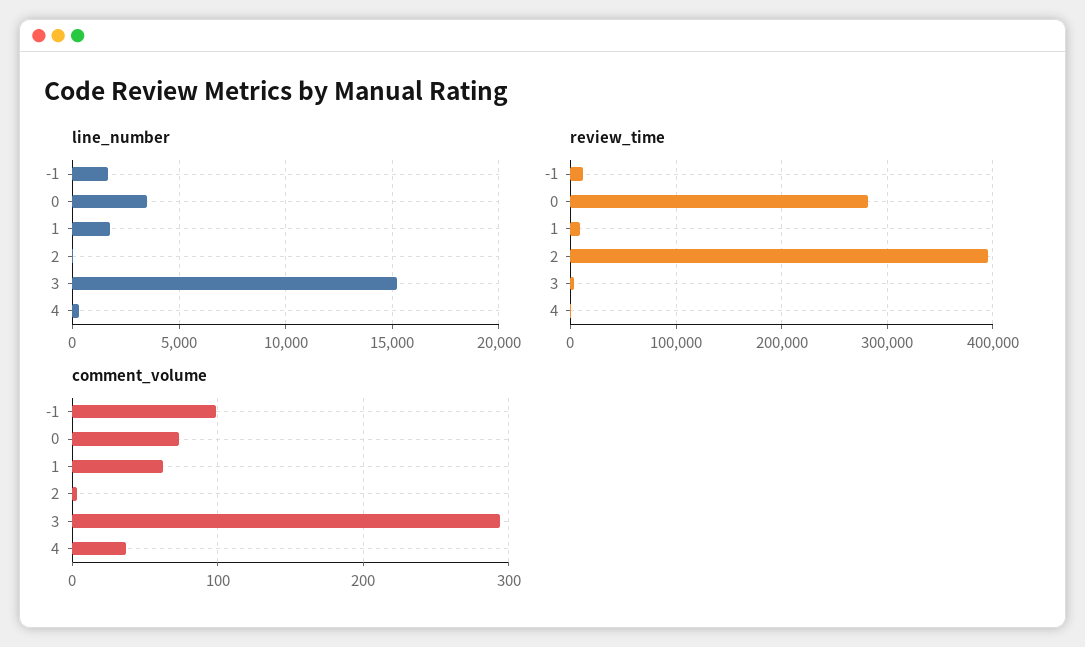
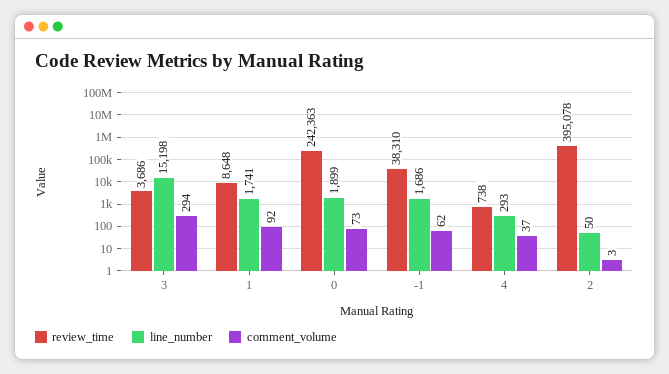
line_number, 0: 3500 -> 1899
review_time, -1: 10000 -> 38310
review_time, 0: 280000 -> 242363
comment_volume, -1: 100 -> 62
comment_volume, 1: 60 -> 92

